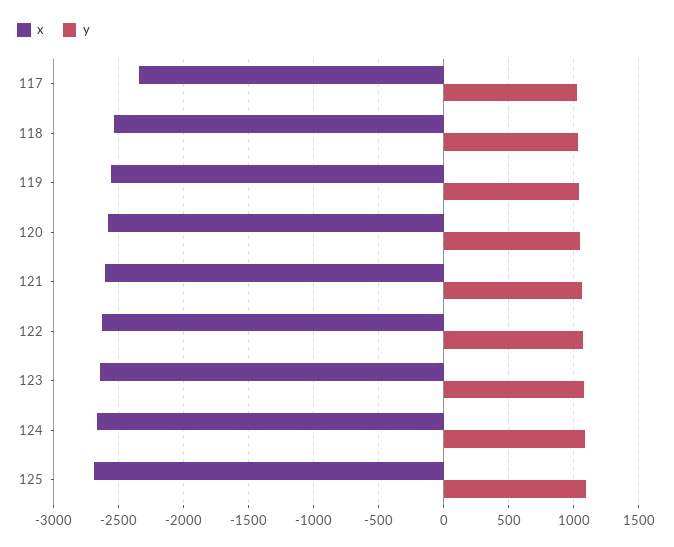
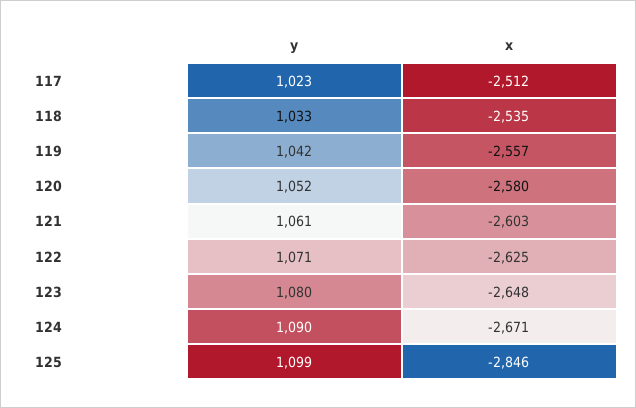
x, 117: -2350 -> -2512
x, 125: -2700 -> -2846

